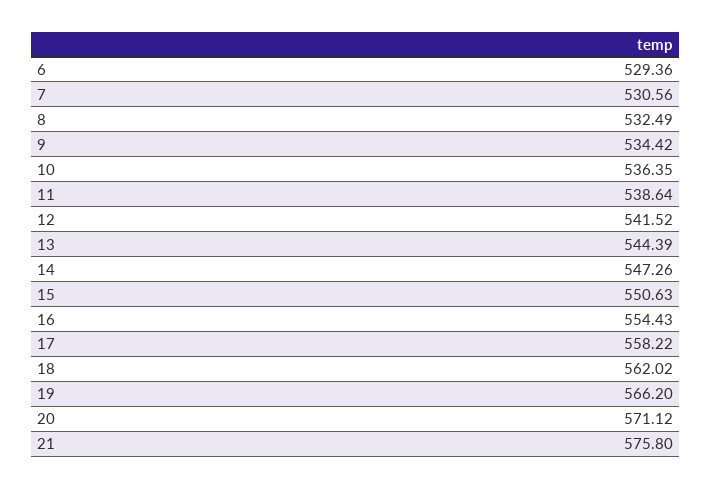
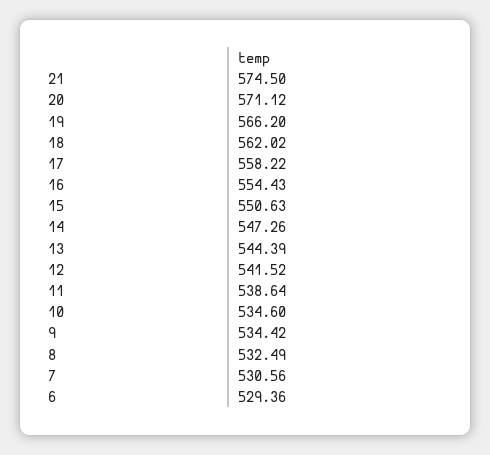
10: 536.35 -> 534.6
21: 575.8 -> 574.5

